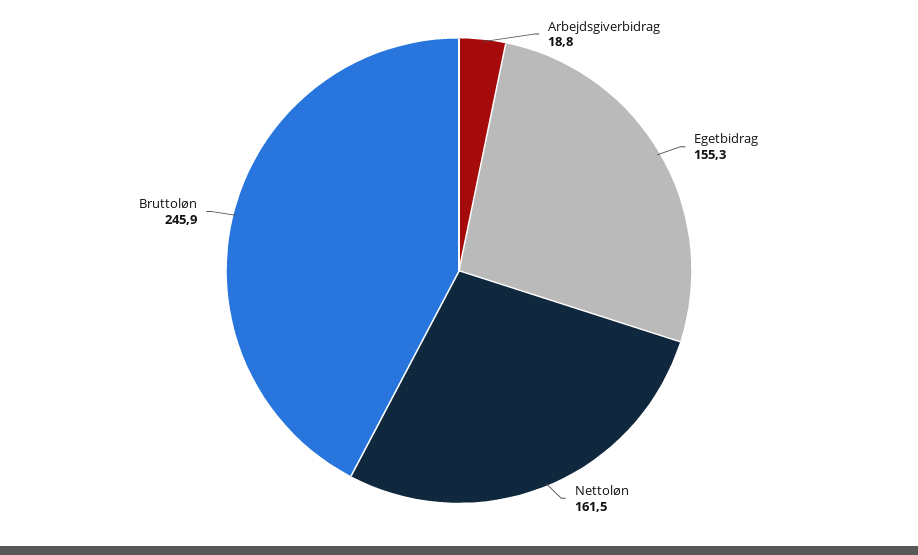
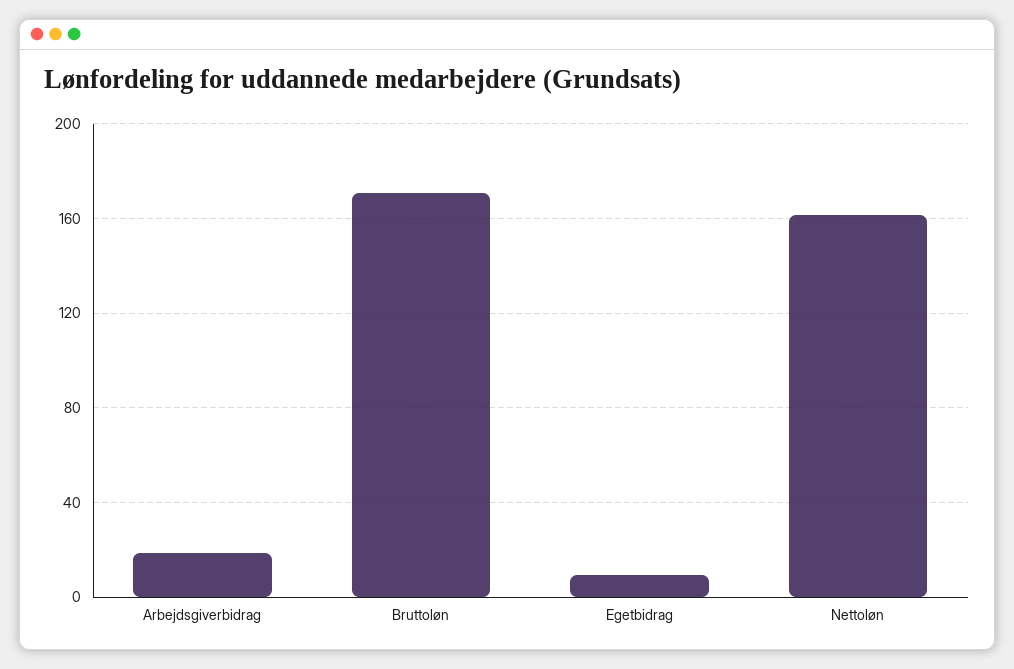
Egetbidrag: 155.3 -> 10
Bruttoløn: 245.9 -> 170

